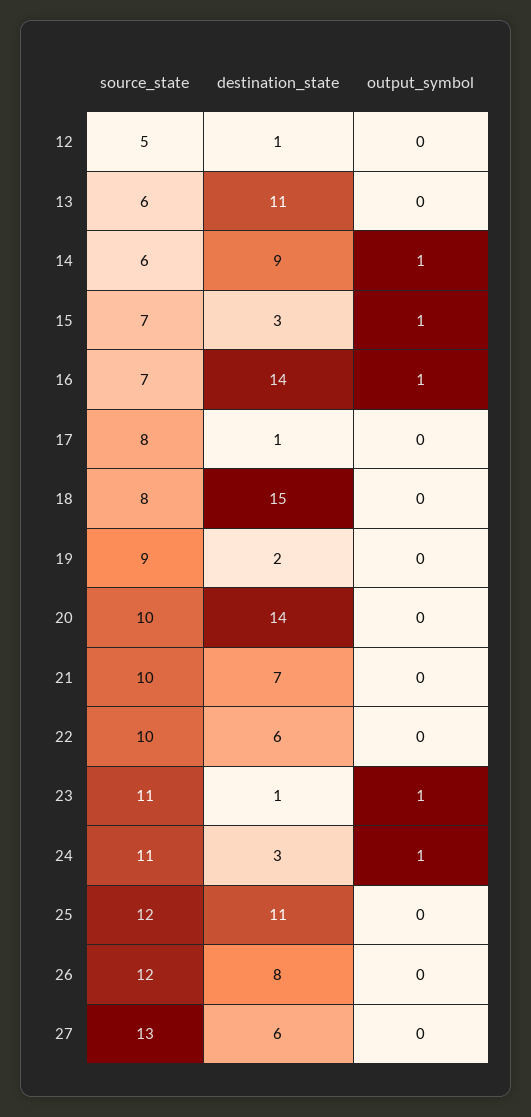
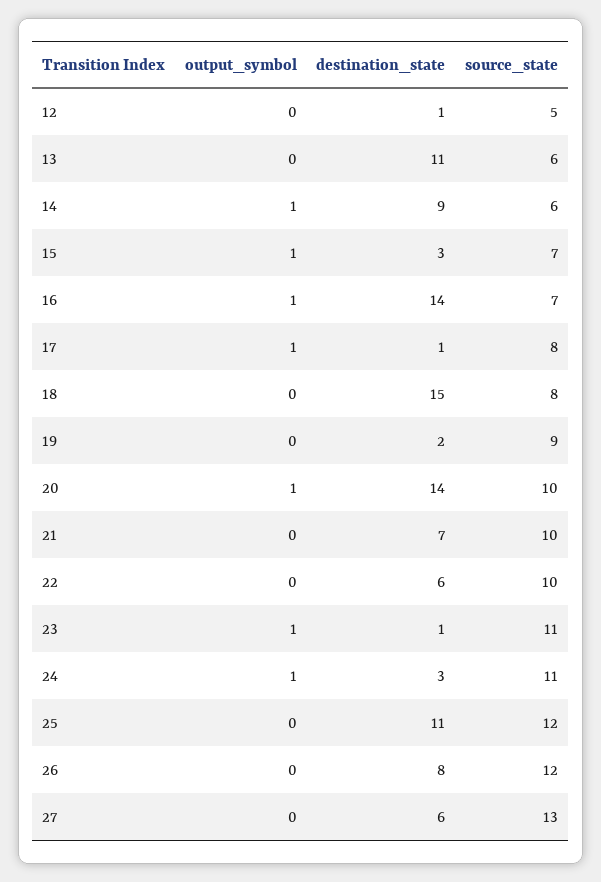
output_symbol, 17: 0 -> 1
output_symbol, 20: 0 -> 1

